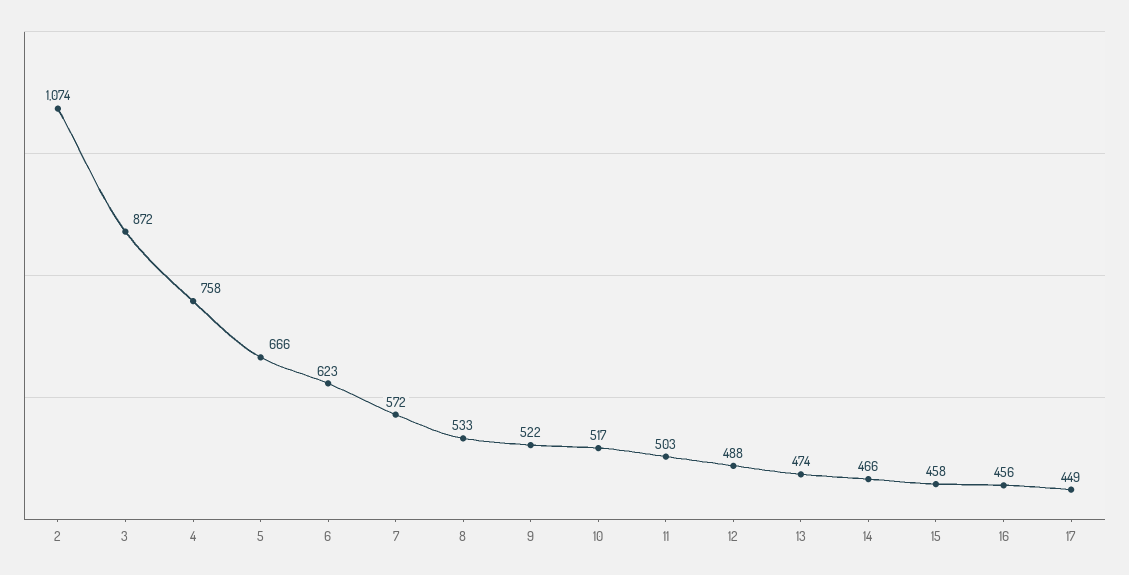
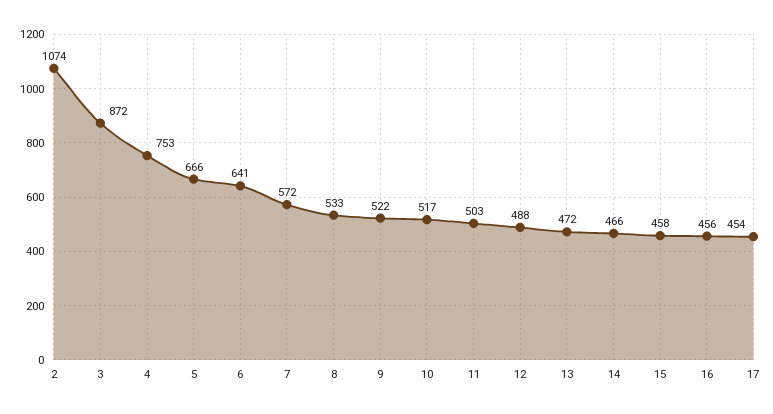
4: 758 -> 753
6: 623 -> 641
13: 474 -> 472
17: 449 -> 454

